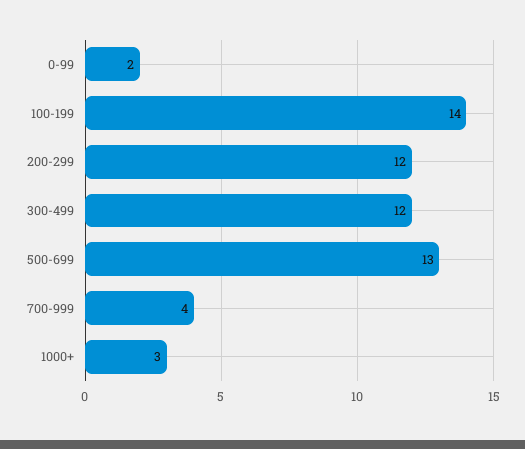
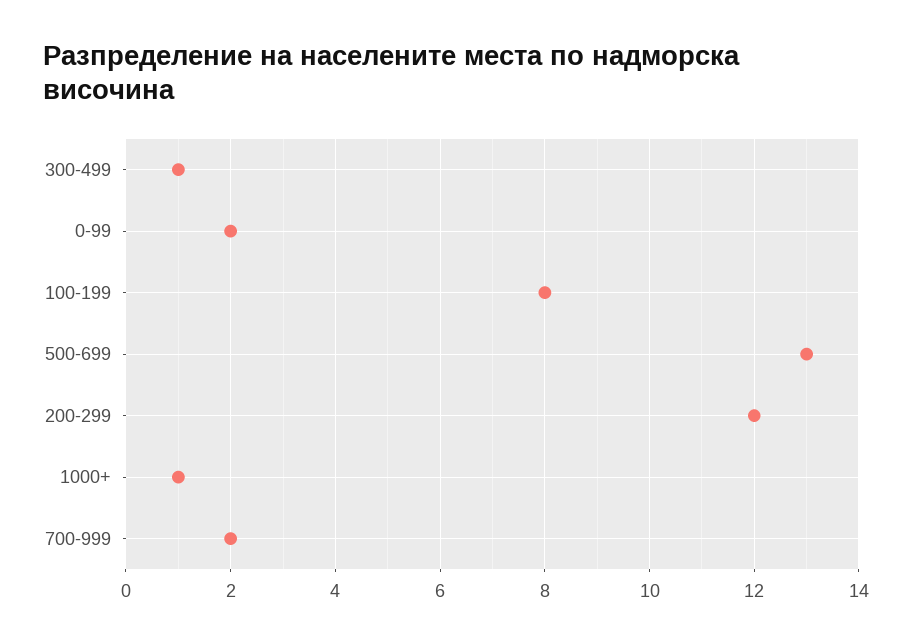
100-199: 14 -> 8
300-499: 12 -> 1
700-999: 4 -> 2
1000+: 3 -> 1

